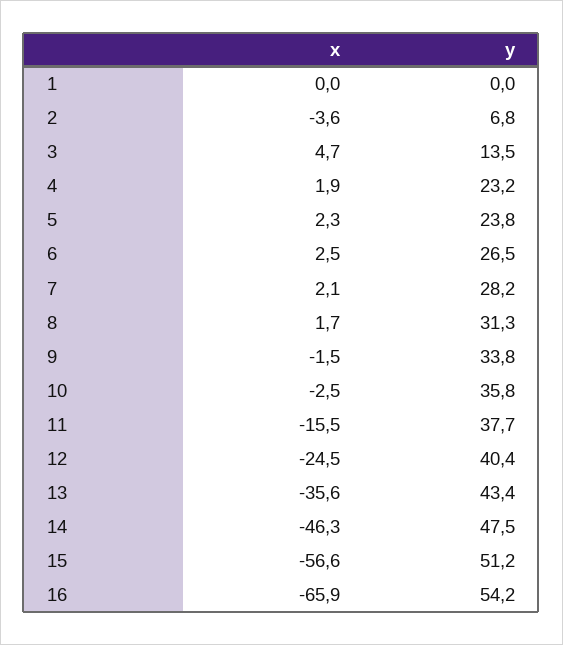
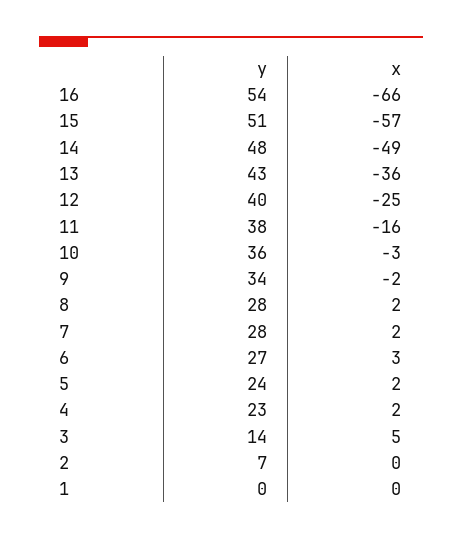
x, 2: -3.6 -> 0
y, 8: 31.3 -> 28
x, 14: -46.3 -> -49

